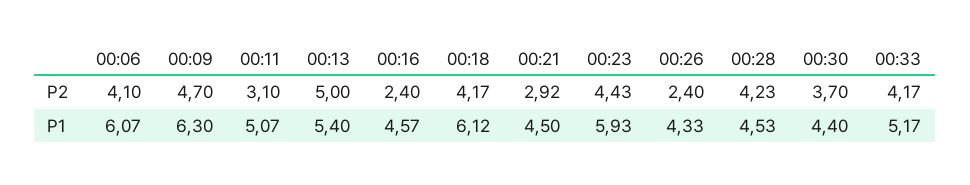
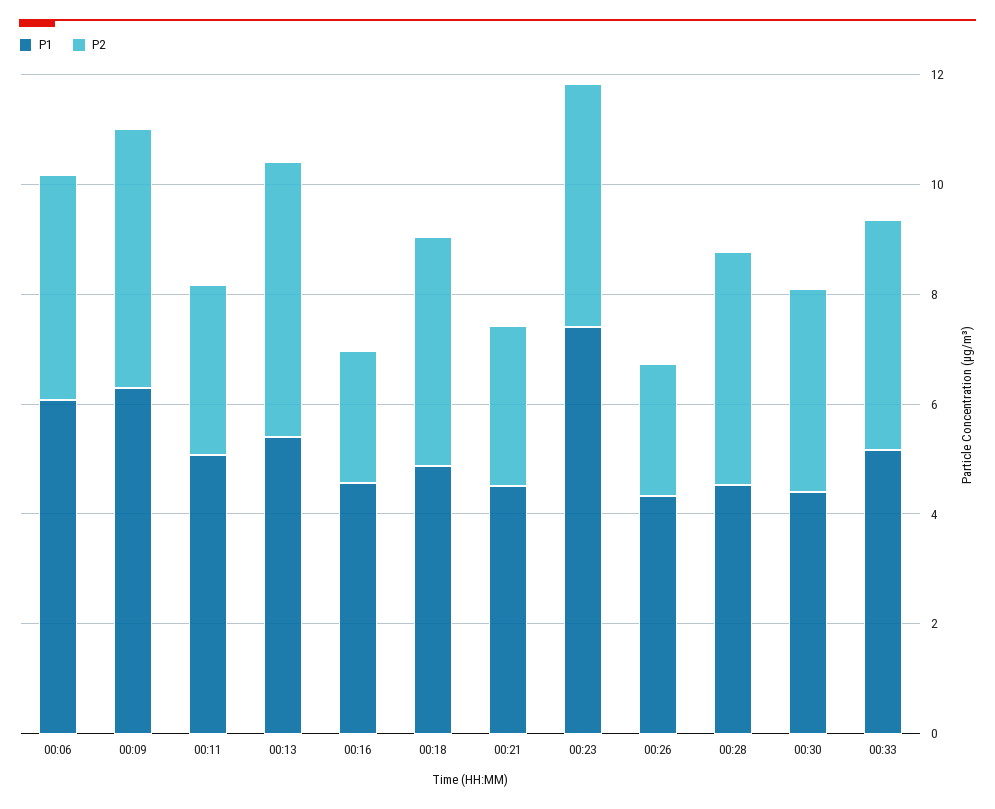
P1, 00:18: 6.12 -> 5
P1, 00:23: 5.93 -> 7.5

